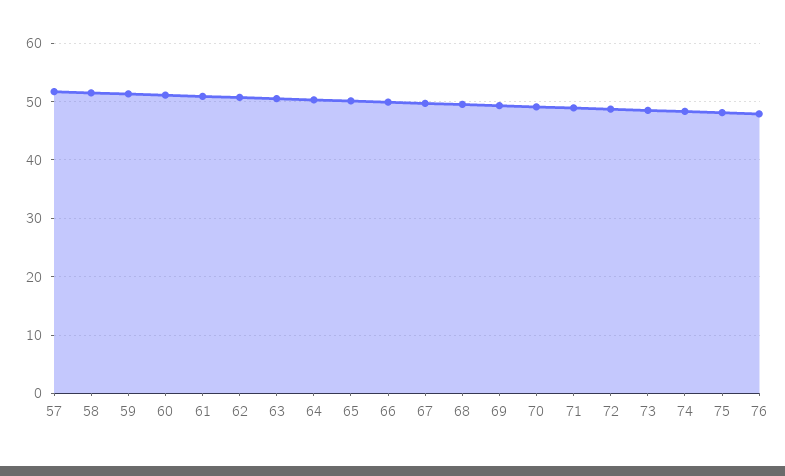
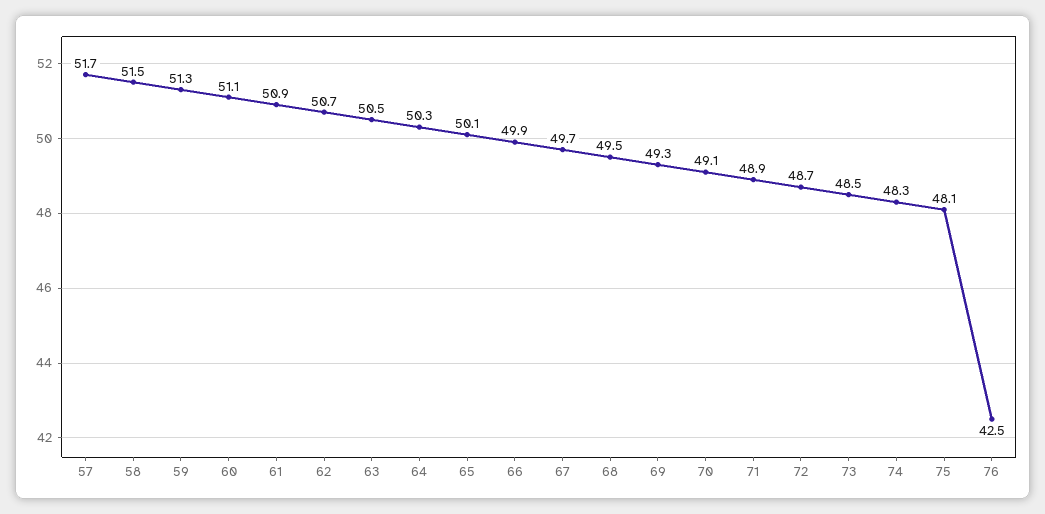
76: 48 -> 42.5

